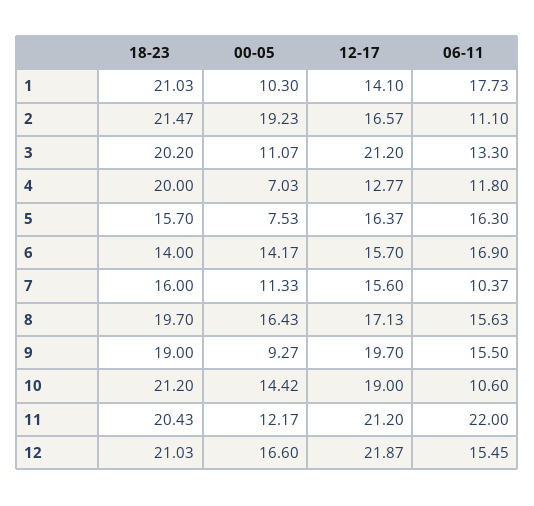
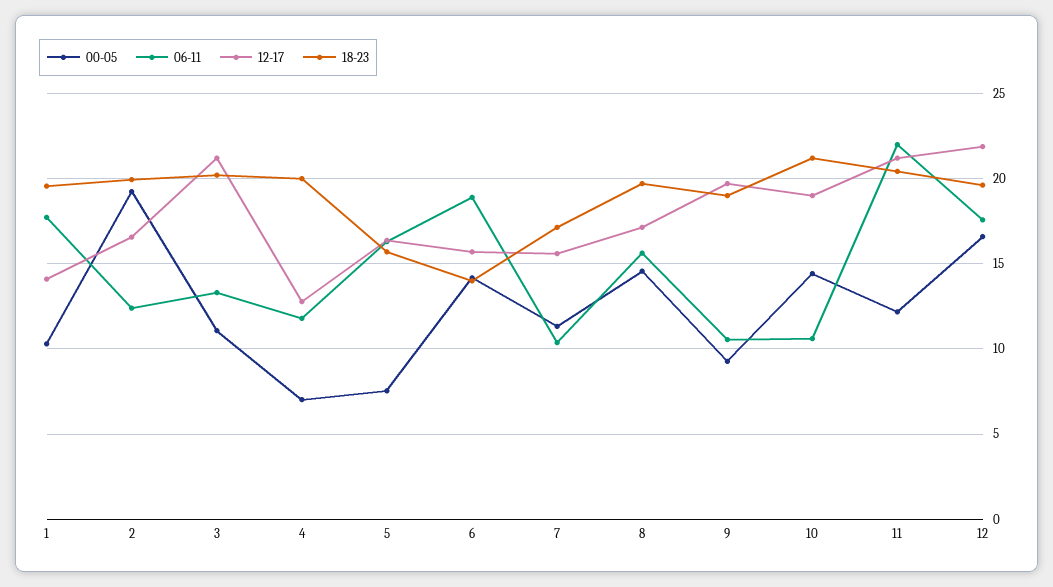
18-23, 1: 21.03 -> 19.5
18-23, 2: 21.47 -> 20
06-11, 2: 11.1 -> 12.5
06-11, 6: 16.9 -> 19
18-23, 7: 16 -> 17
00-05, 8: 16.43 -> 14.5
06-11, 9: 15.5 -> 10.5
18-23, 12: 21.03 -> 19.5
06-11, 12: 15.45 -> 17.5

